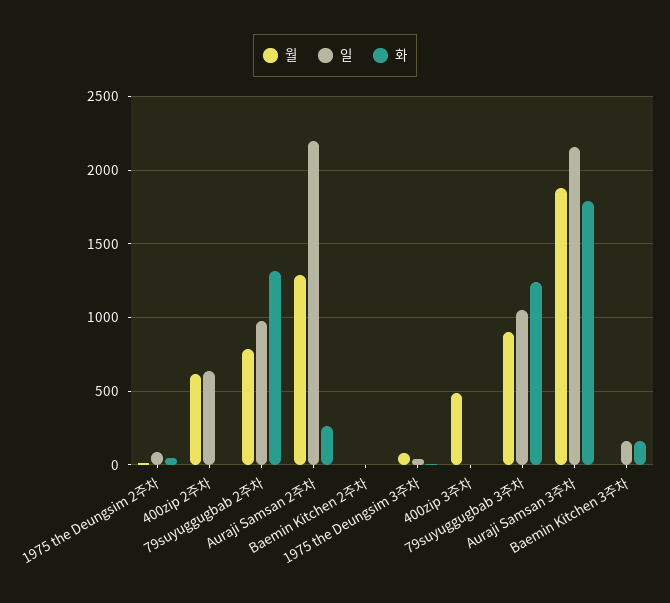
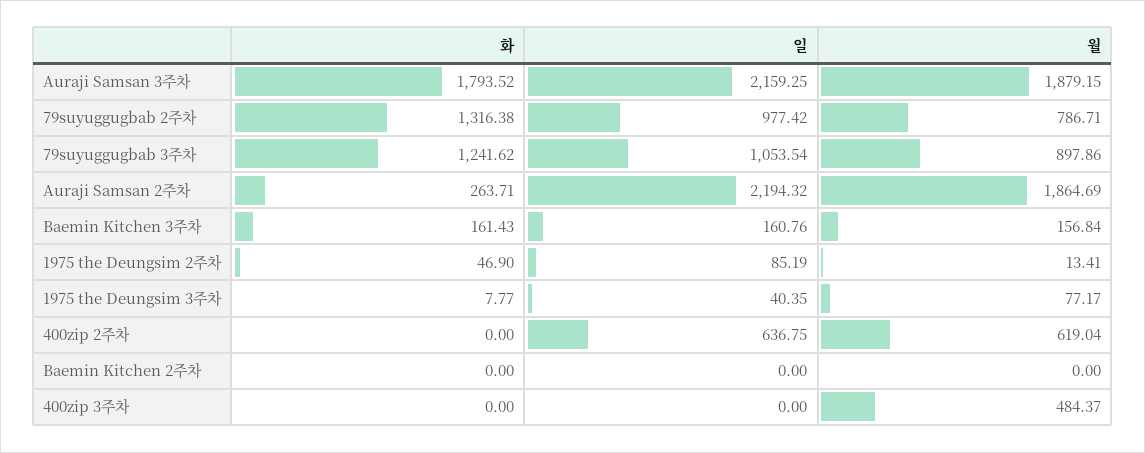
월, Auraji Samsan 2주차: 1300 -> 1864.69
월, Baemin Kitchen 3주차: 0 -> 156.84

